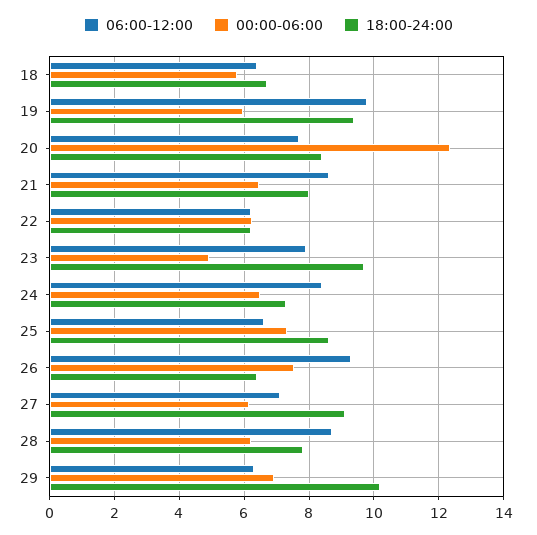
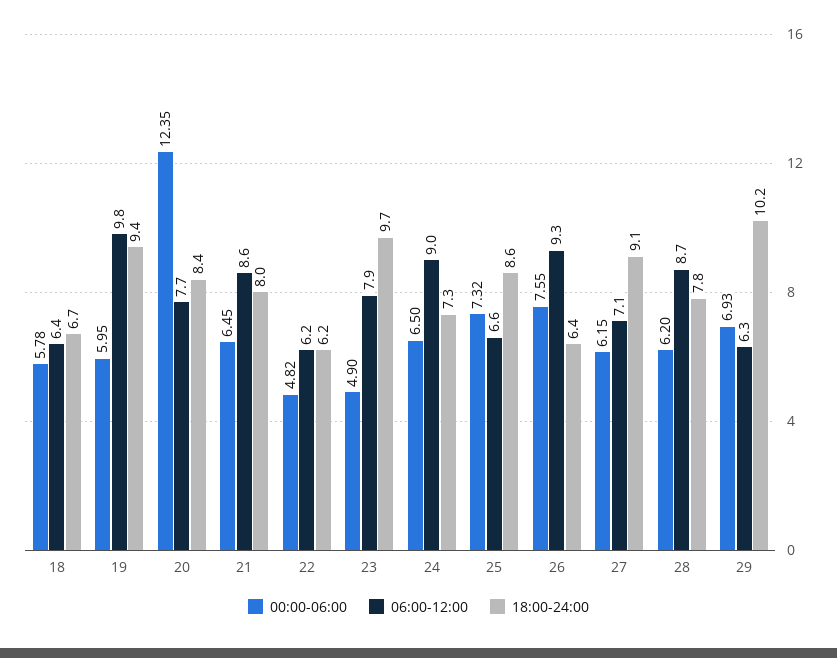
00:00-06:00, 22: 6.2 -> 4.82
06:00-12:00, 24: 8.4 -> 9

